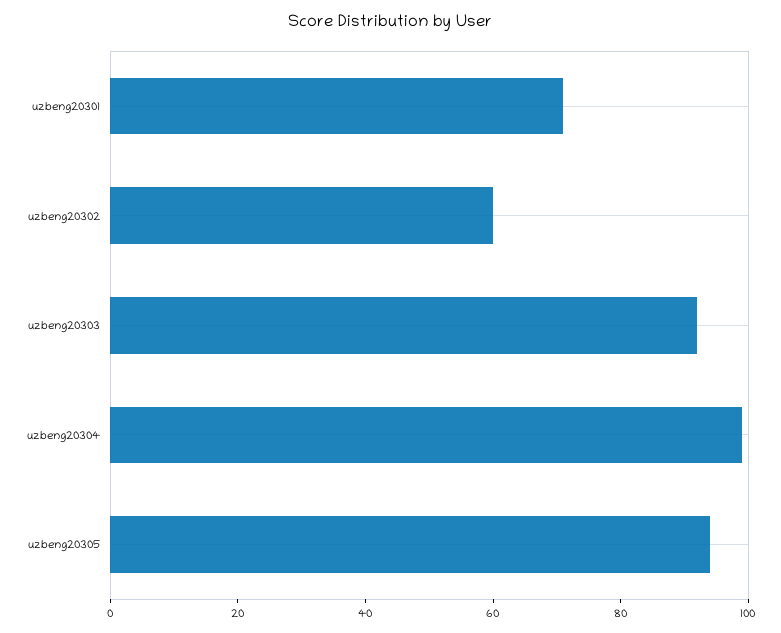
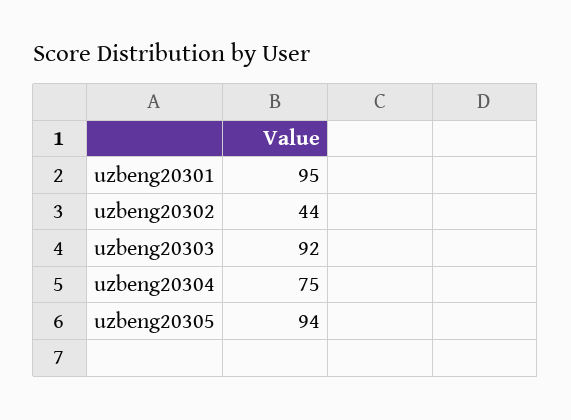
uzbeng20301: 70 -> 95
uzbeng20302: 60 -> 44
uzbeng20304: 100 -> 75

